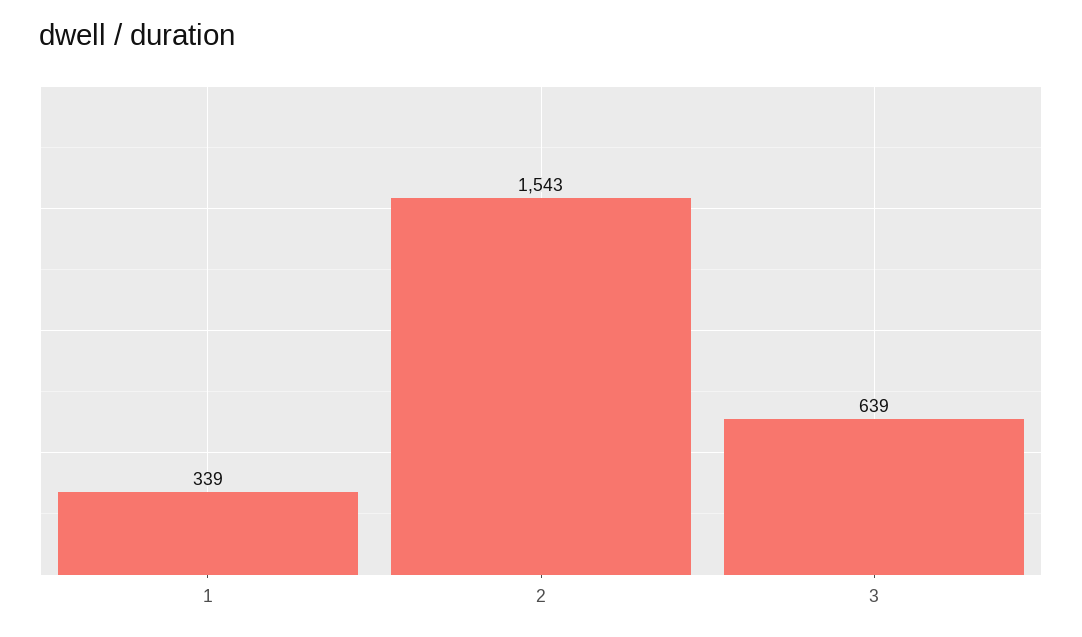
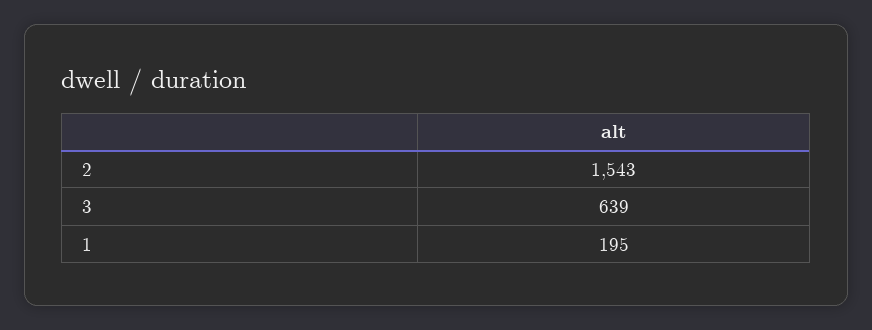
1: 339 -> 195

